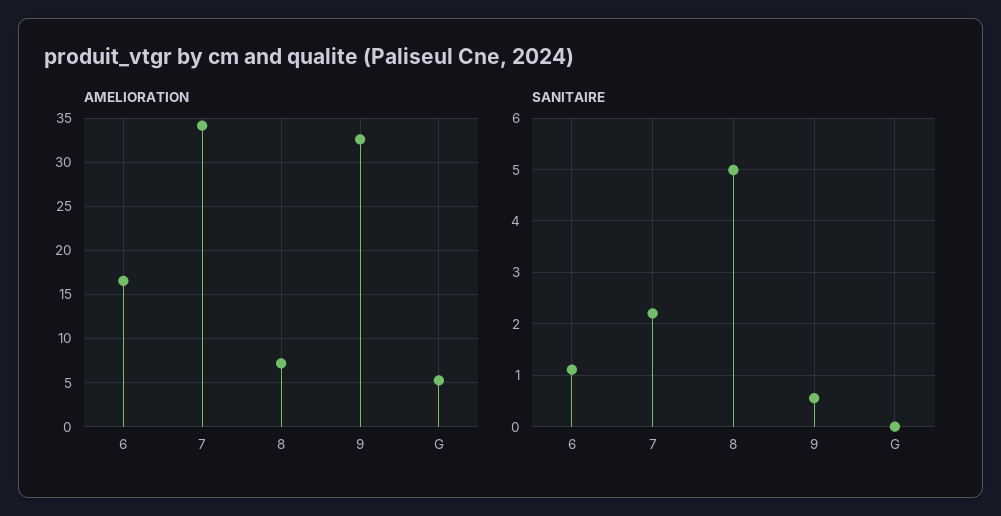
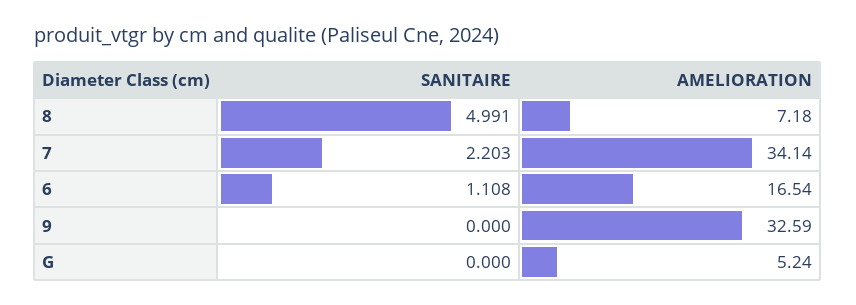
SANITAIRE, 9: 0.6 -> 0

